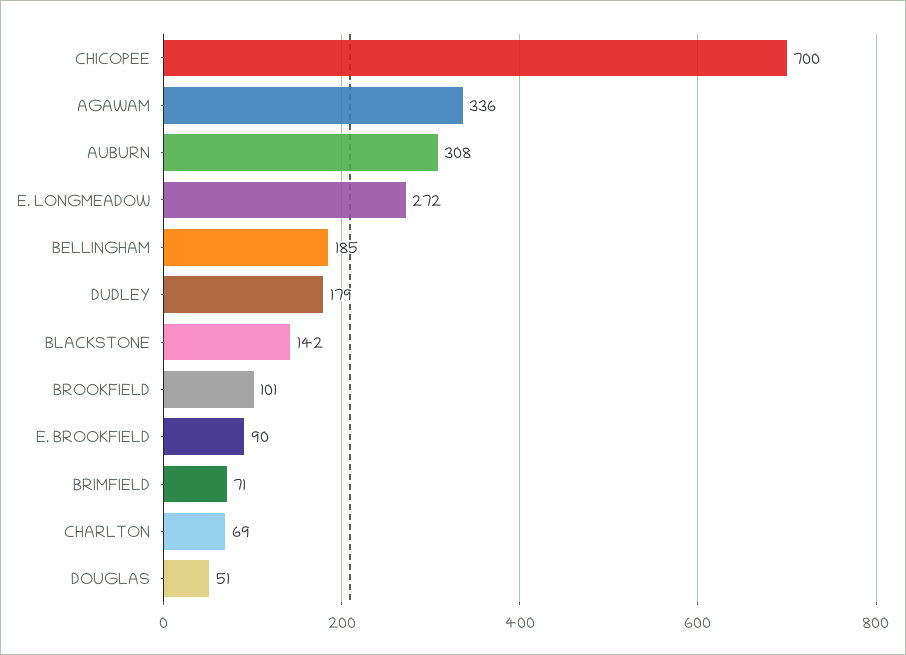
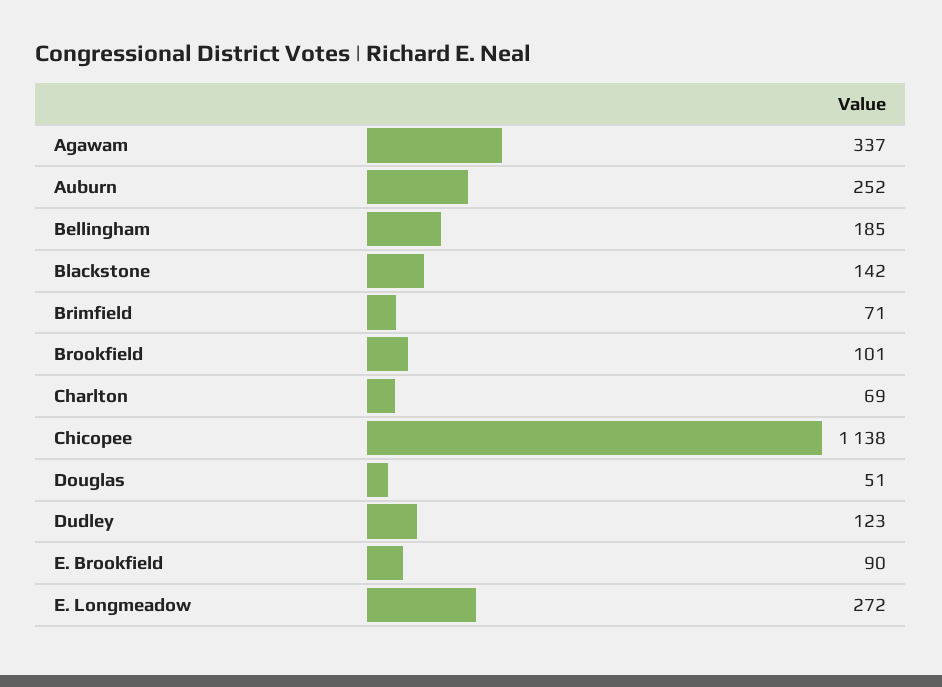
CHICOPEE: 700 -> 1138
AGAWAM: 336 -> 337
AUBURN: 308 -> 252
DUDLEY: 179 -> 123

